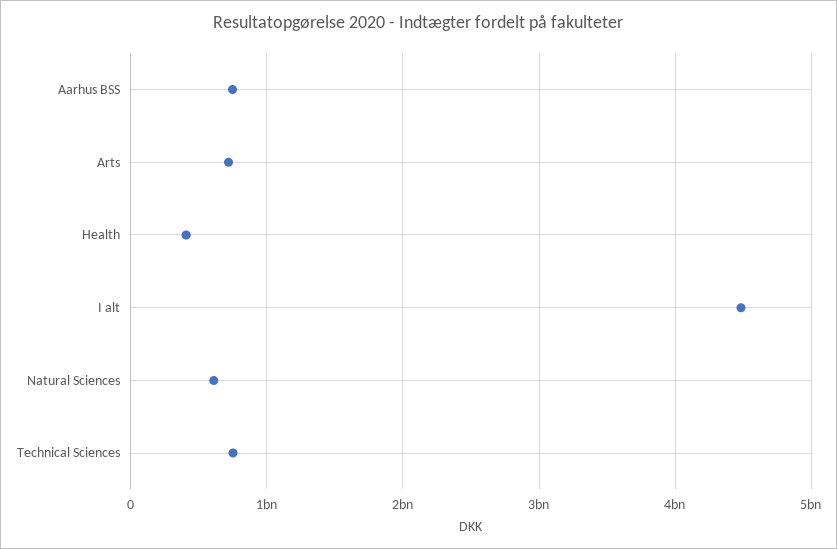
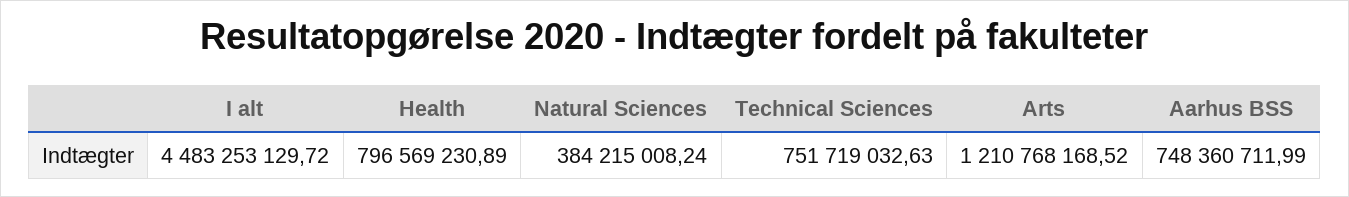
Arts: 700000000 -> 1210768168.52
Health: 400000000 -> 796569230.89
Natural Sciences: 600000000 -> 384215008.24

